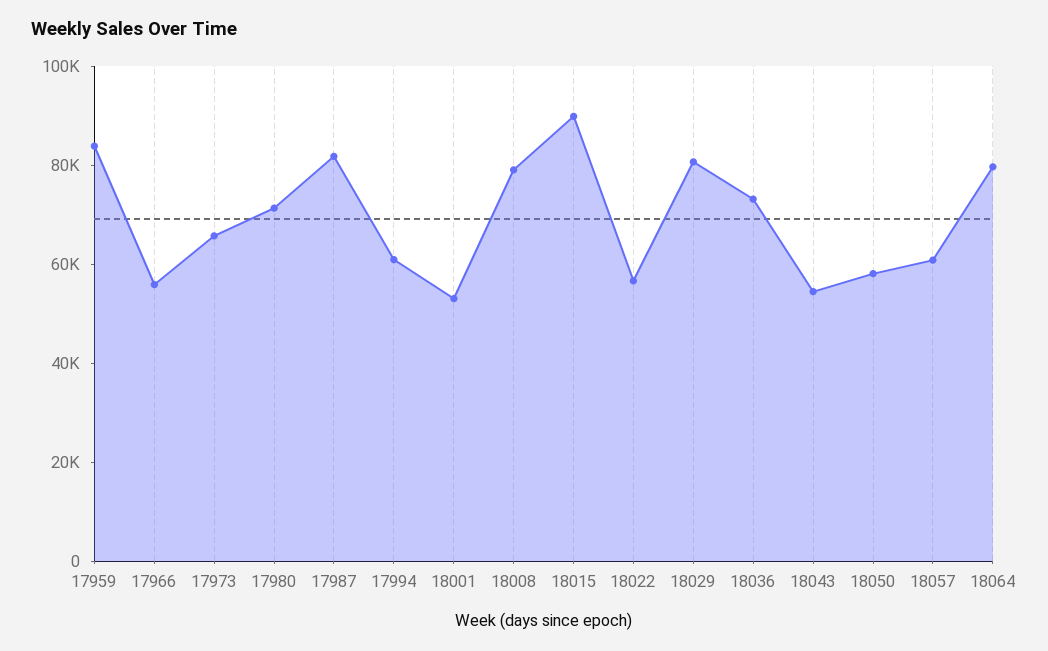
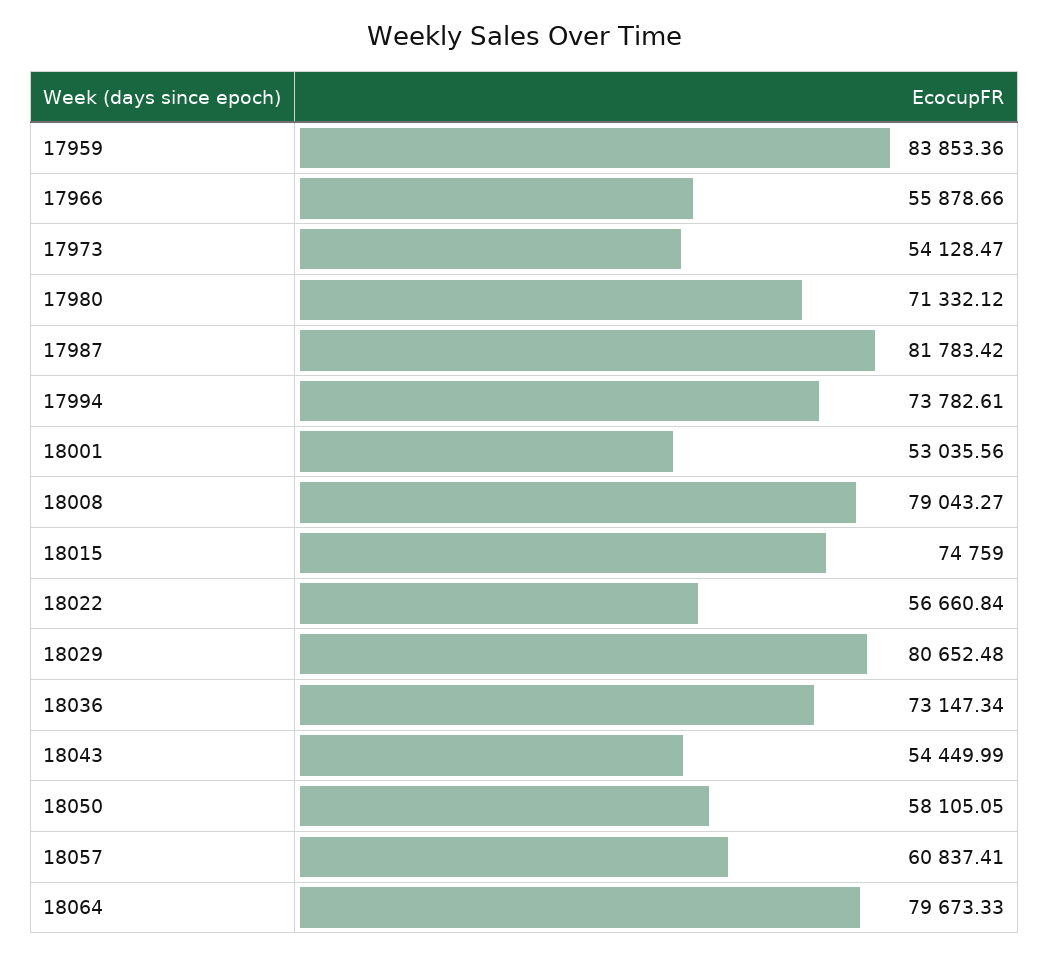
17973: 65000 -> 54128.47
17994: 60000 -> 73782.61
18015: 90000 -> 74759

